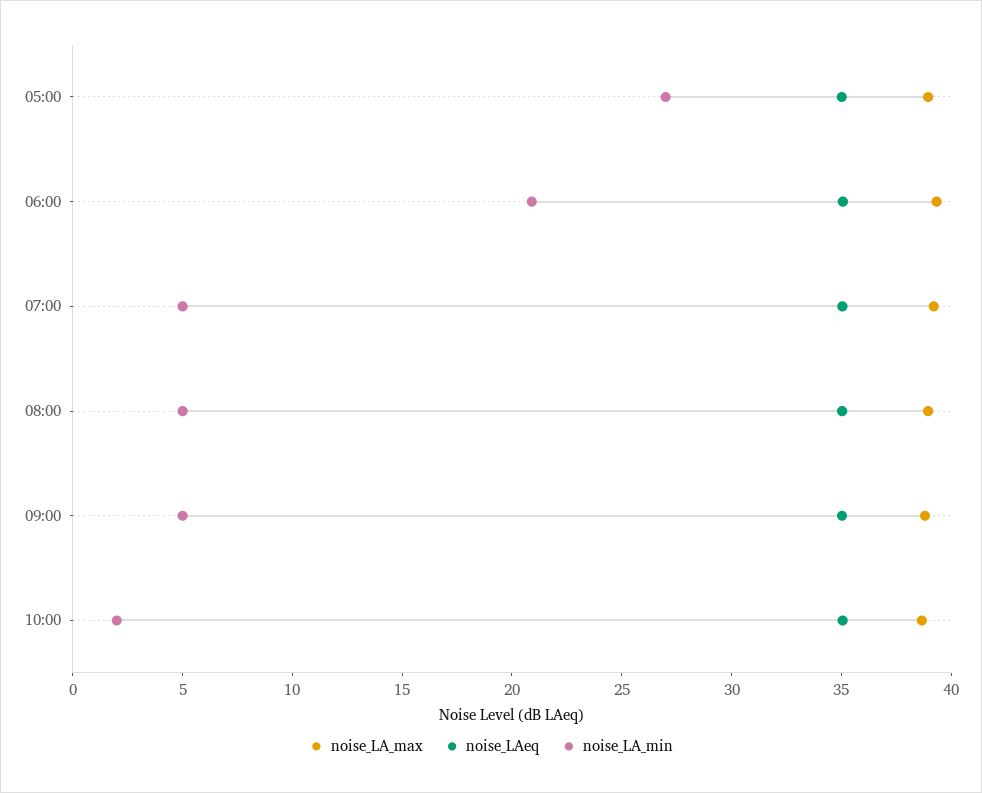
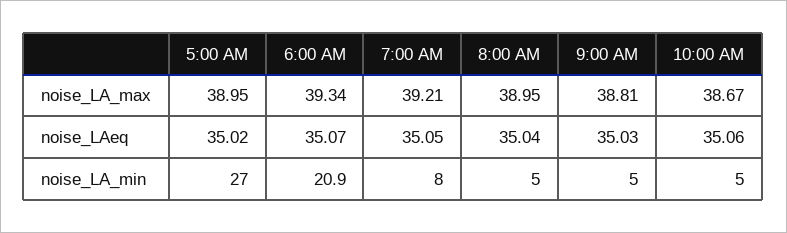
noise_LA_min, 07:00: 5 -> 8
noise_LA_min, 10:00: 2 -> 5

